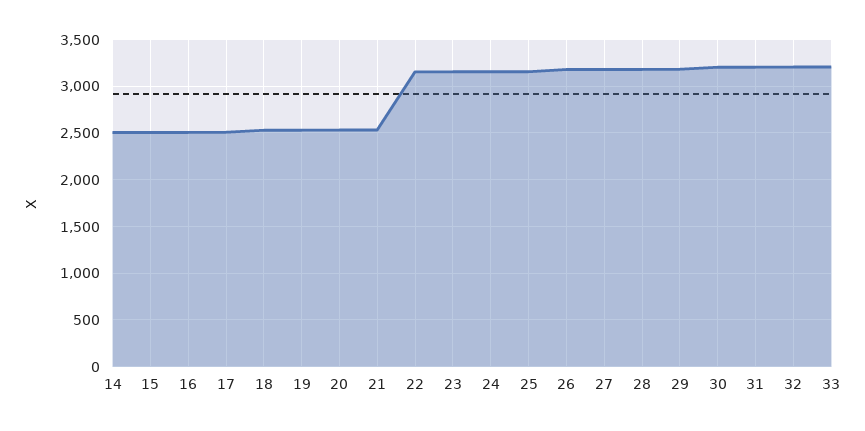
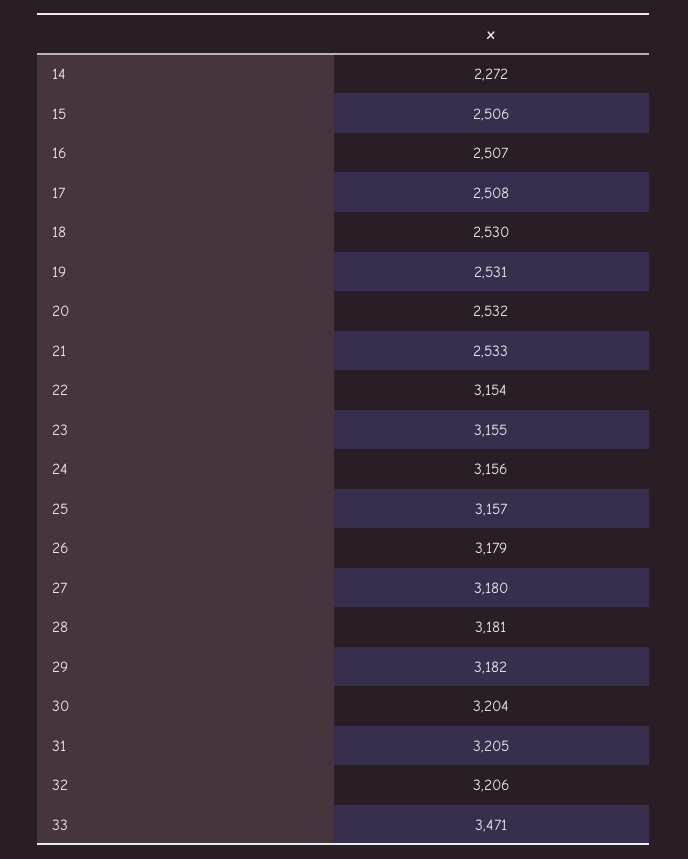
14: 2500 -> 2272
33: 3200 -> 3471

